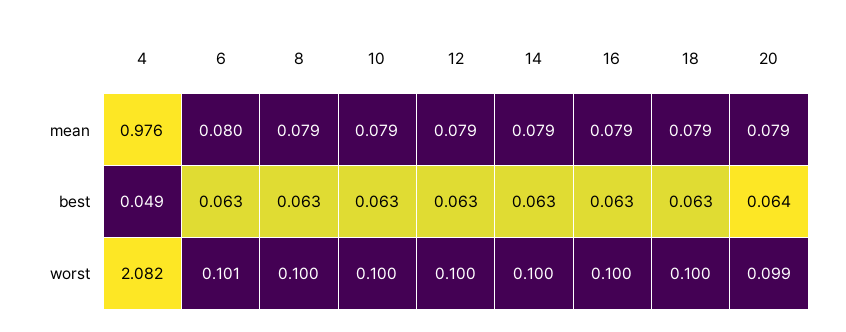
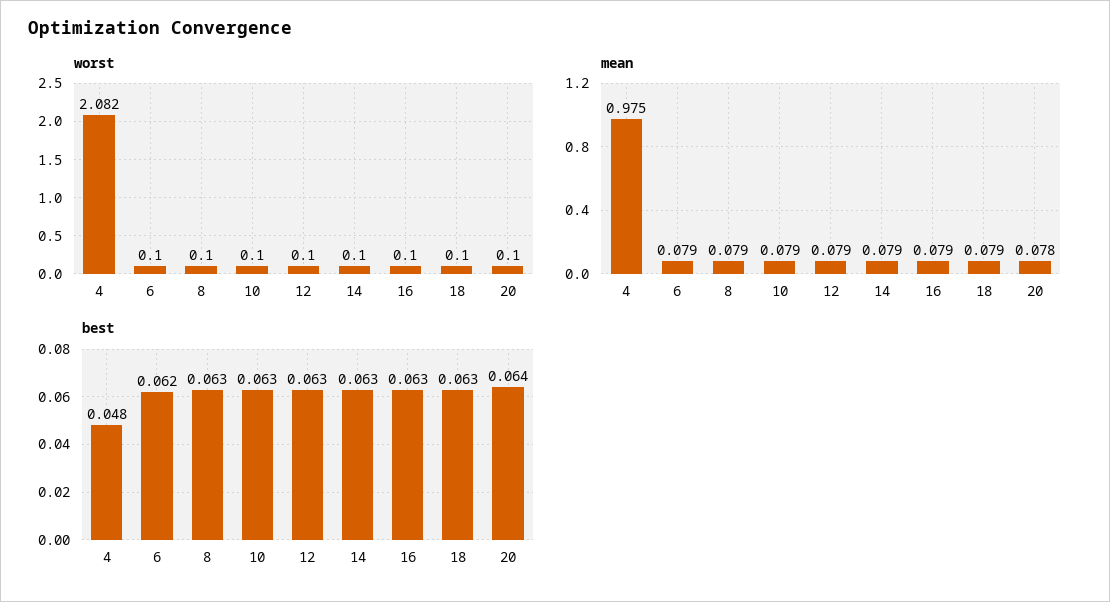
mean, 4: 0.976 -> 0.975
mean, 6: 0.08 -> 0.079
mean, 20: 0.079 -> 0.078
best, 4: 0.049 -> 0.048
best, 6: 0.063 -> 0.062
worst, 6: 0.101 -> 0.1
worst, 20: 0.099 -> 0.1

